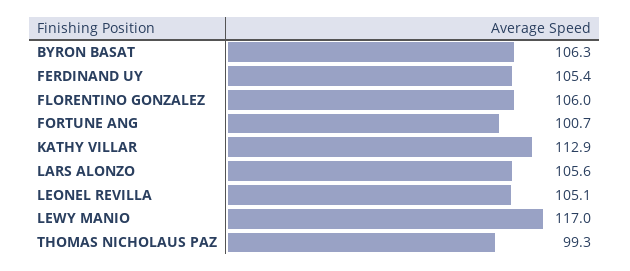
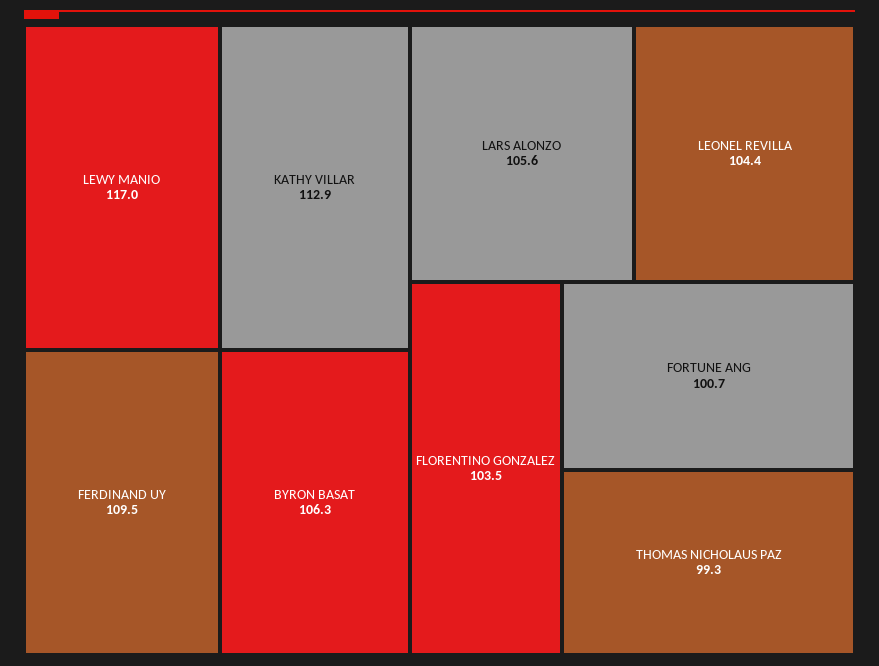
FERDINAND UY: 105.4 -> 109.5
FLORENTINO GONZALEZ: 106 -> 103.5
LEONEL REVILLA: 105.1 -> 104.4

